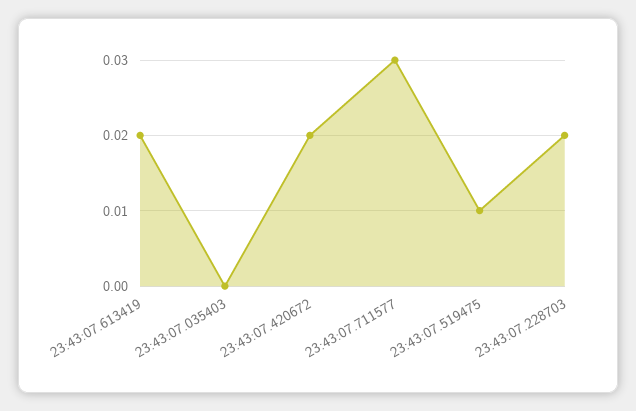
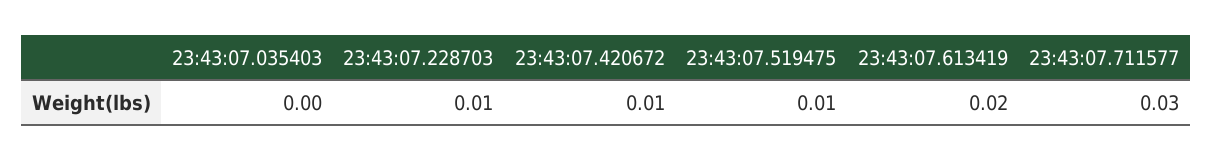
23:43:07.420672: 0.02 -> 0.01
23:43:07.228703: 0.02 -> 0.01

